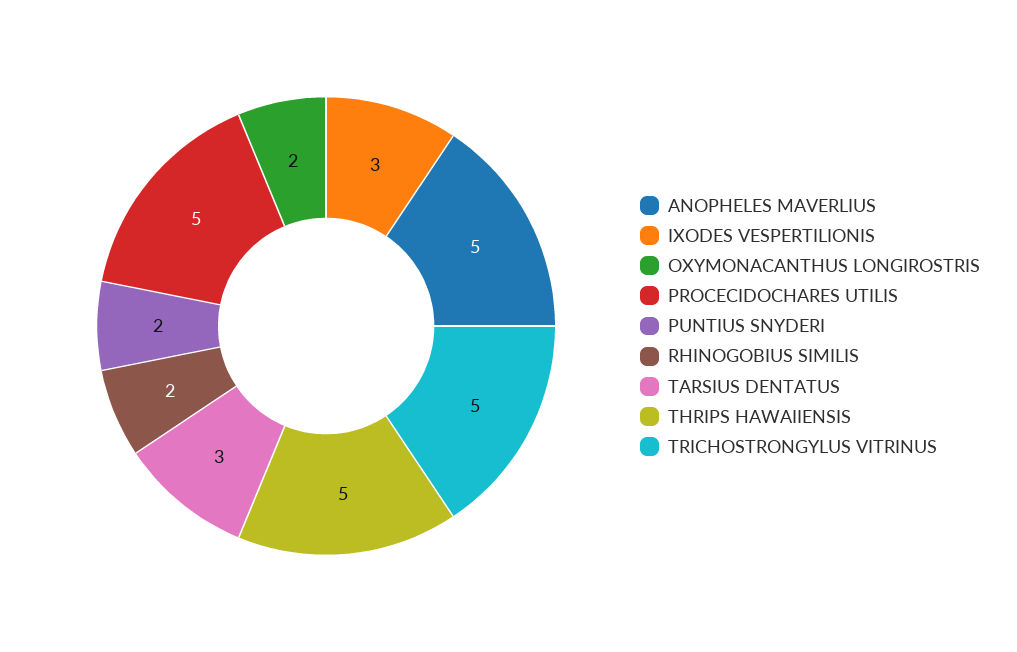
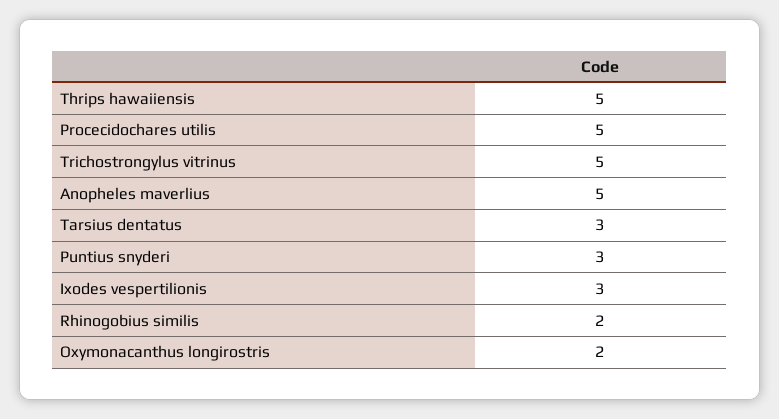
PUNTIUS SNYDERI: 2 -> 3

